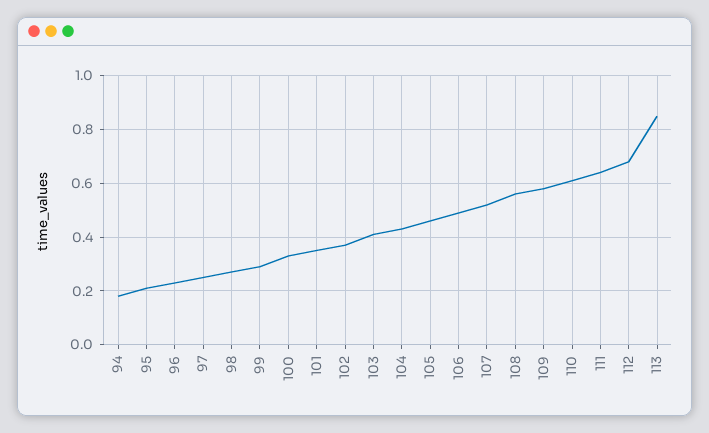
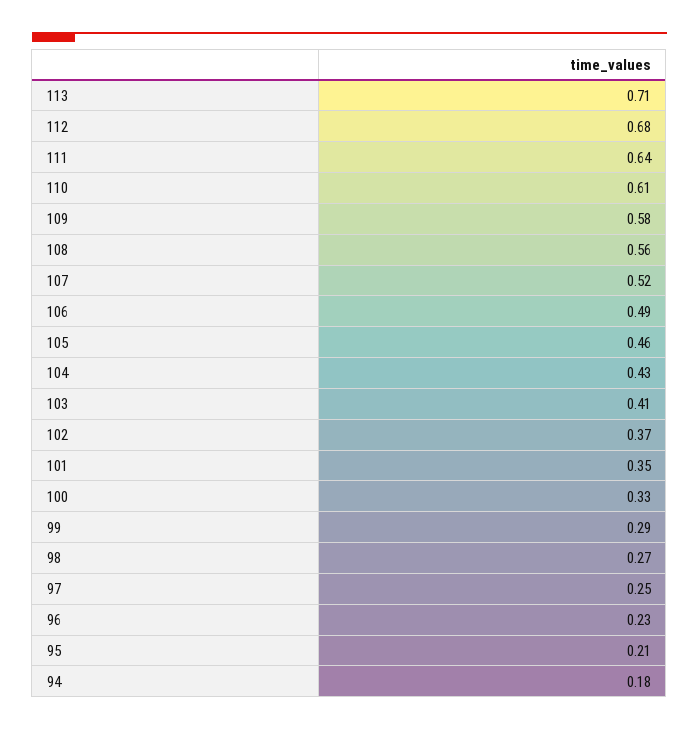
113: 0.85 -> 0.71

